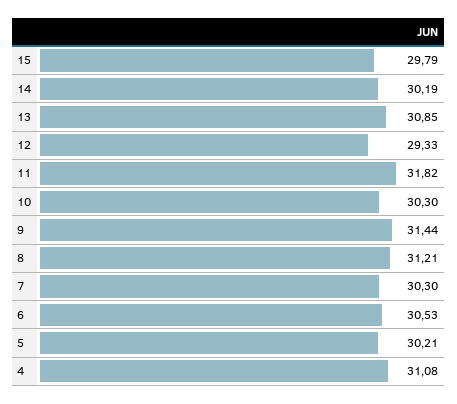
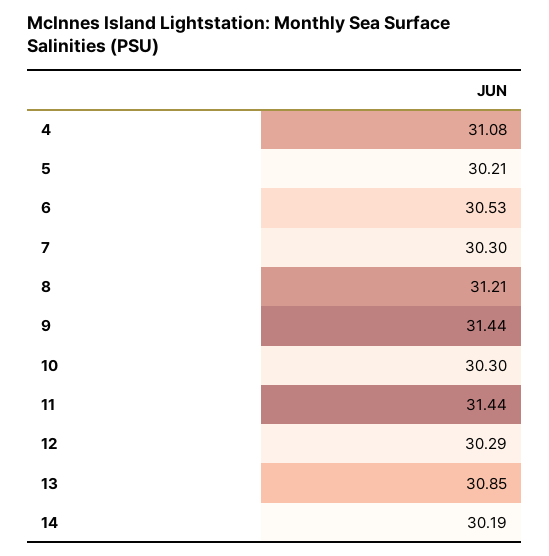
15: 29.79 -> none
12: 29.33 -> 30.29
11: 31.82 -> 31.44

